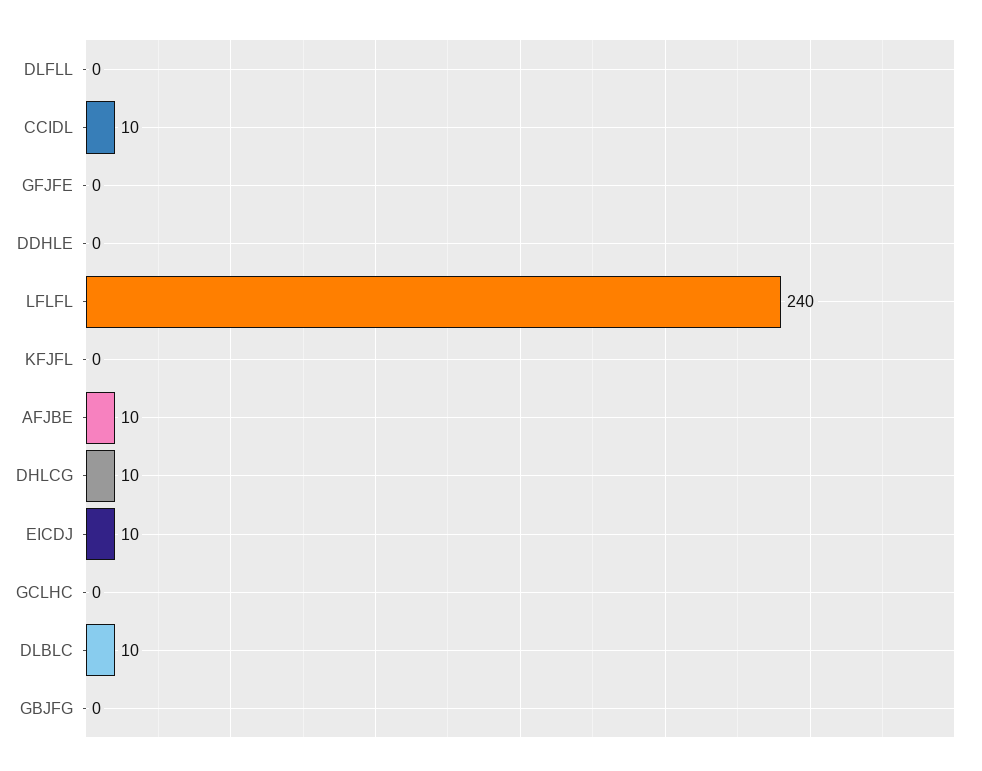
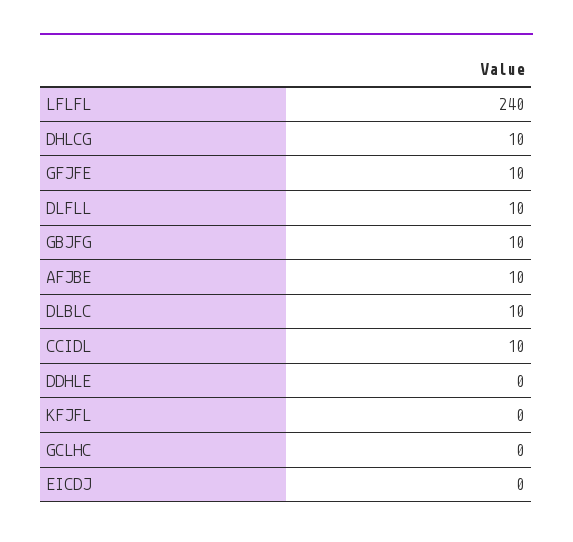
DLFLL: 0 -> 10
GFJFE: 0 -> 10
EICDJ: 10 -> 0
GBJFG: 0 -> 10

